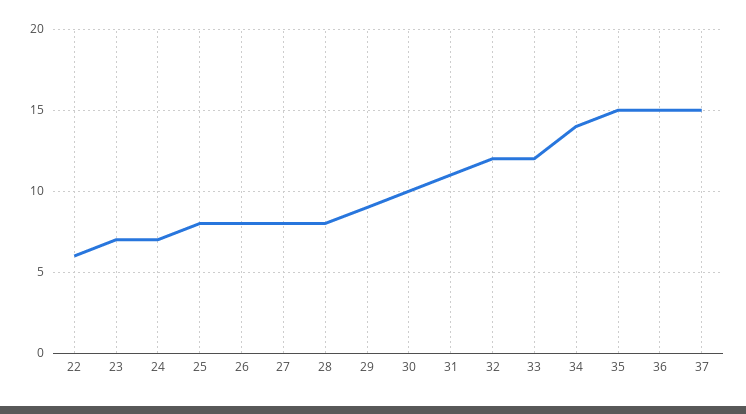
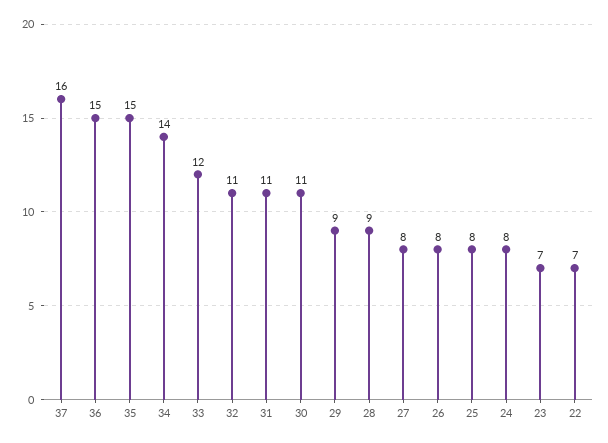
22: 6 -> 7
24: 7 -> 8
28: 8 -> 9
30: 10 -> 11
32: 12 -> 11
37: 15 -> 16

